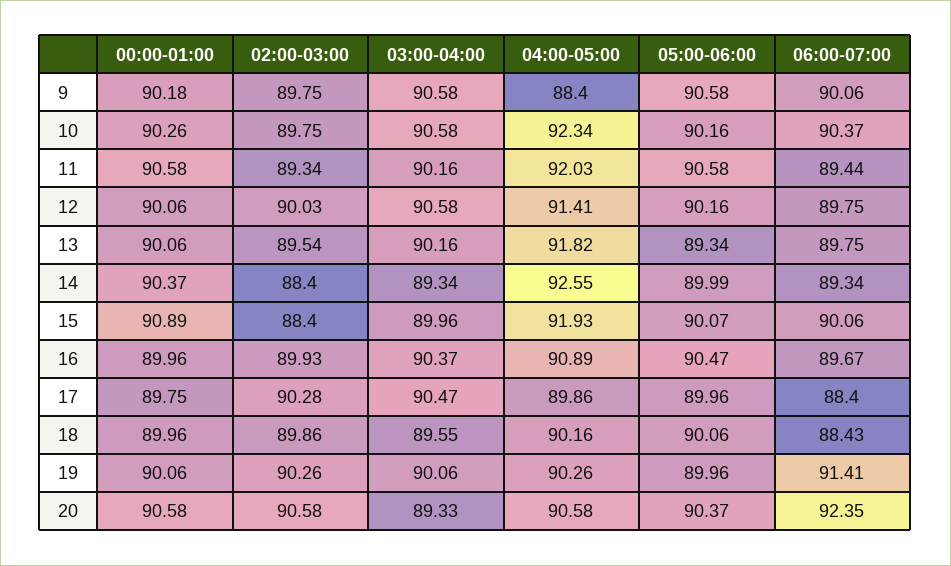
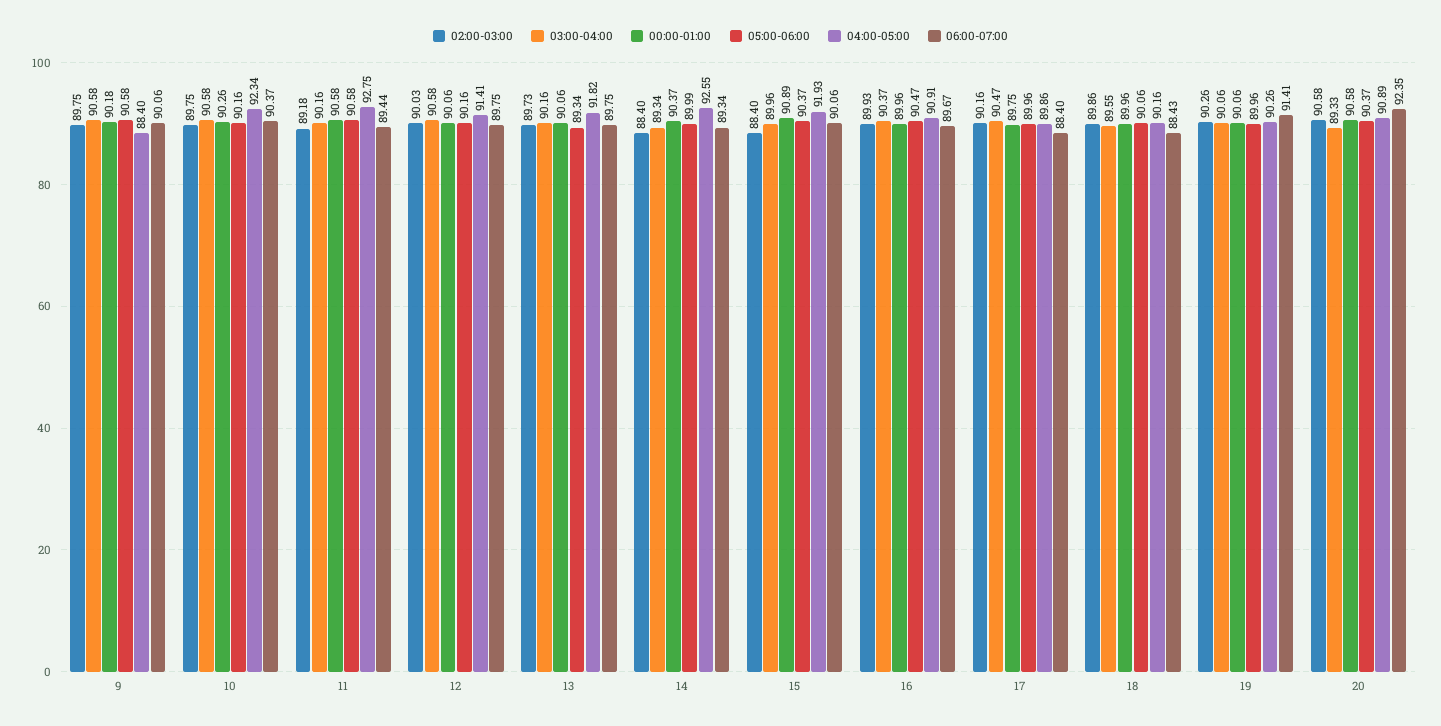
02:00-03:00, 11: 89.34 -> 89.18
04:00-05:00, 11: 92.03 -> 92.75
02:00-03:00, 13: 89.54 -> 89.73
05:00-06:00, 15: 90.07 -> 90.37
04:00-05:00, 16: 90.89 -> 90.91
02:00-03:00, 17: 90.28 -> 90.16
04:00-05:00, 20: 90.58 -> 90.89

